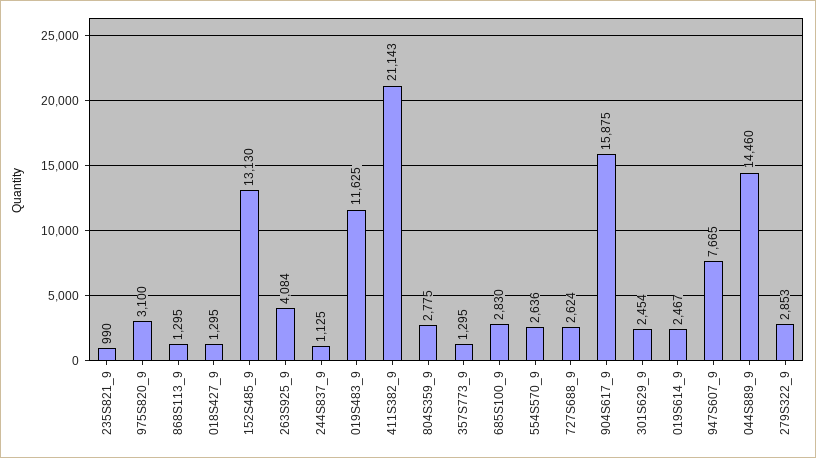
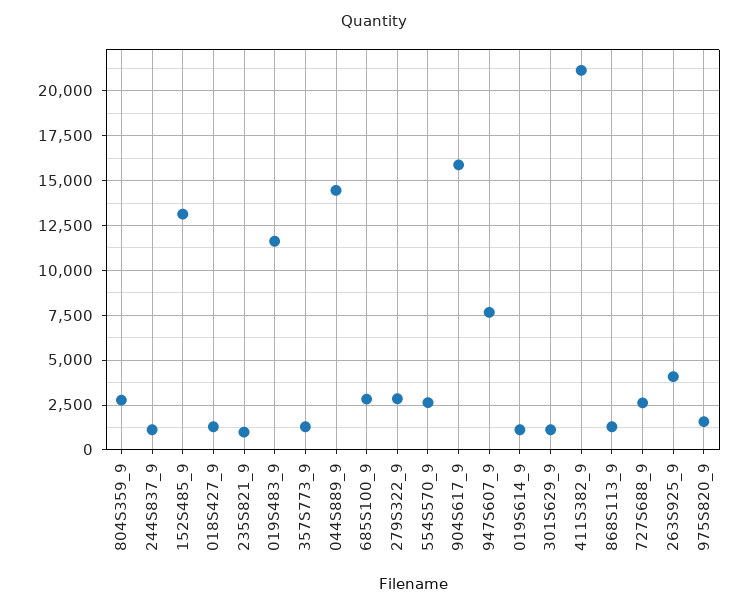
975S820_9: 3100 -> 1500
301S629_9: 2454 -> 1000
019S614_9: 2467 -> 1000

